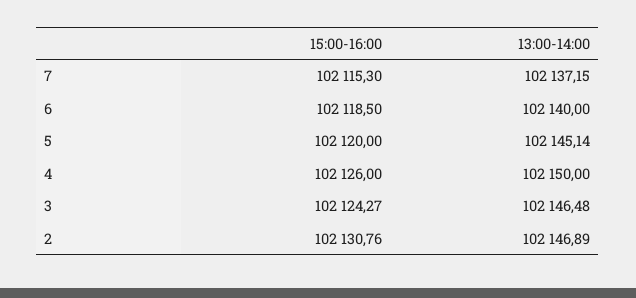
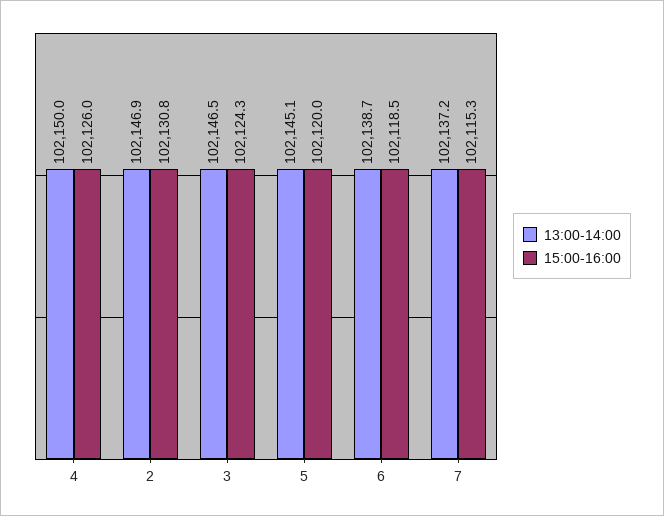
13:00-14:00, 6: 102140 -> 102138.7

